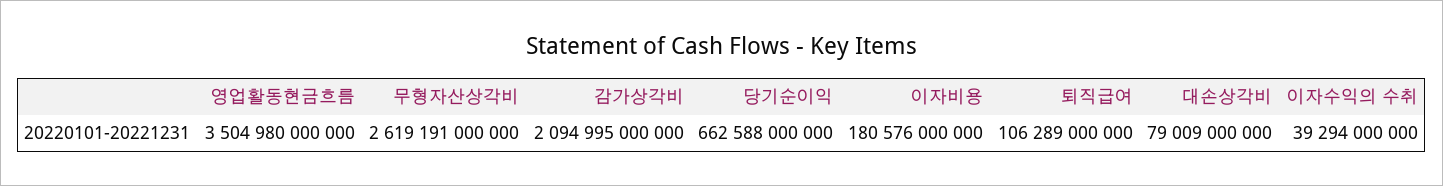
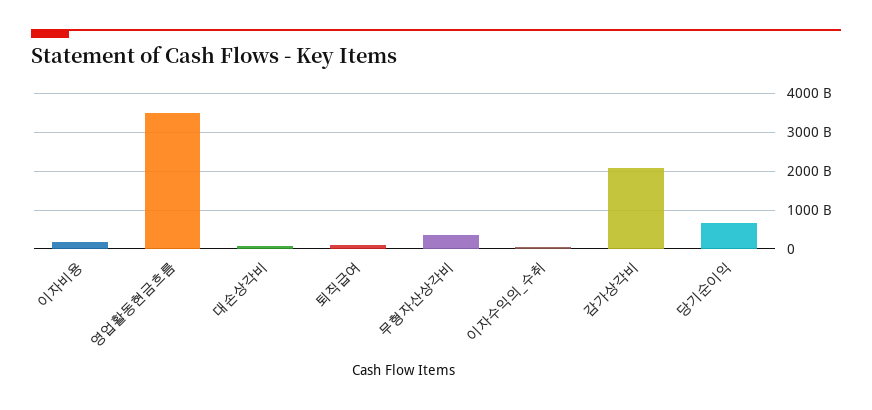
무형자산상각비: 2619191000000 -> 400000000000

